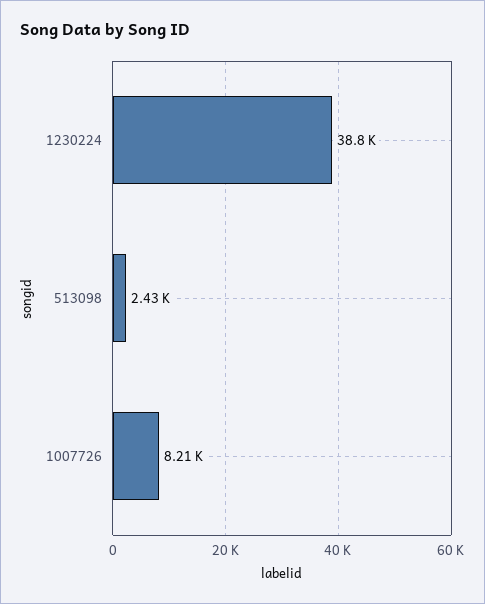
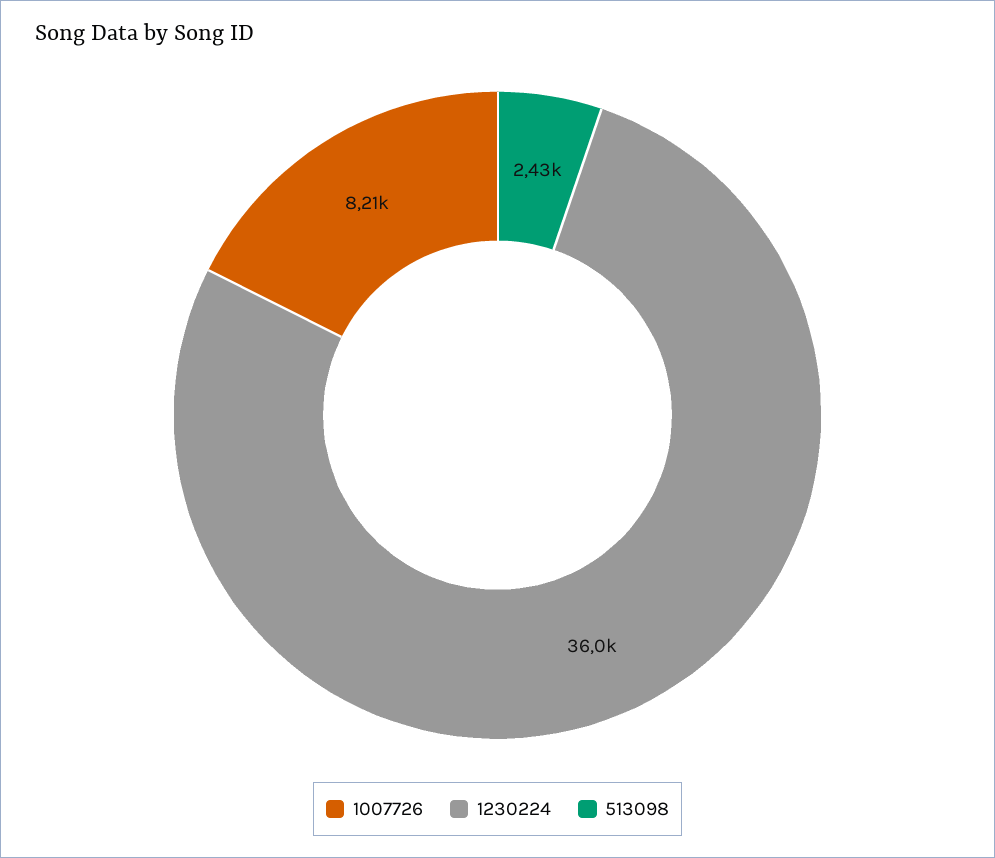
1230224: 38800 -> 36000

